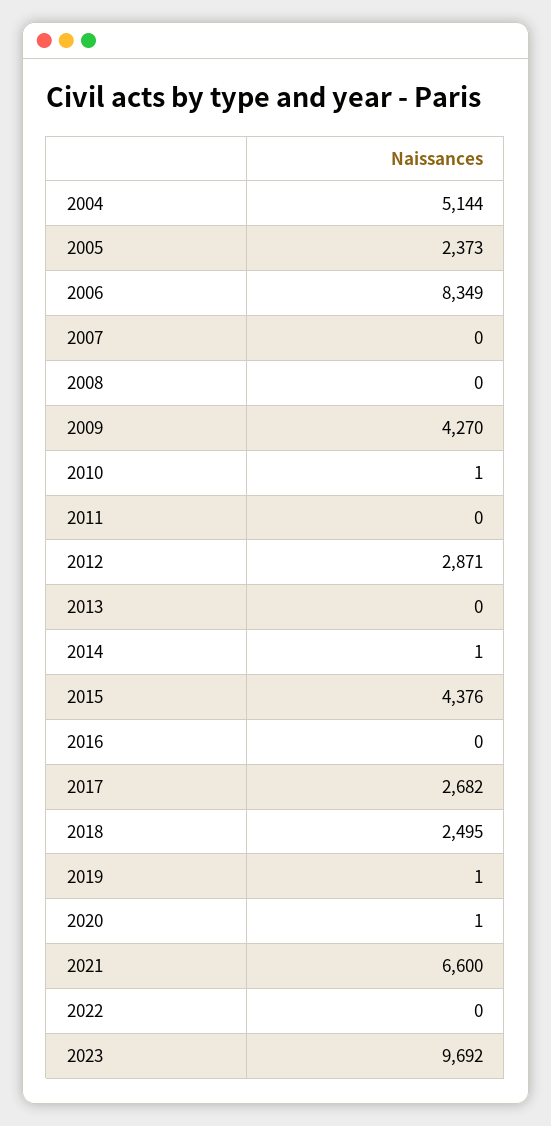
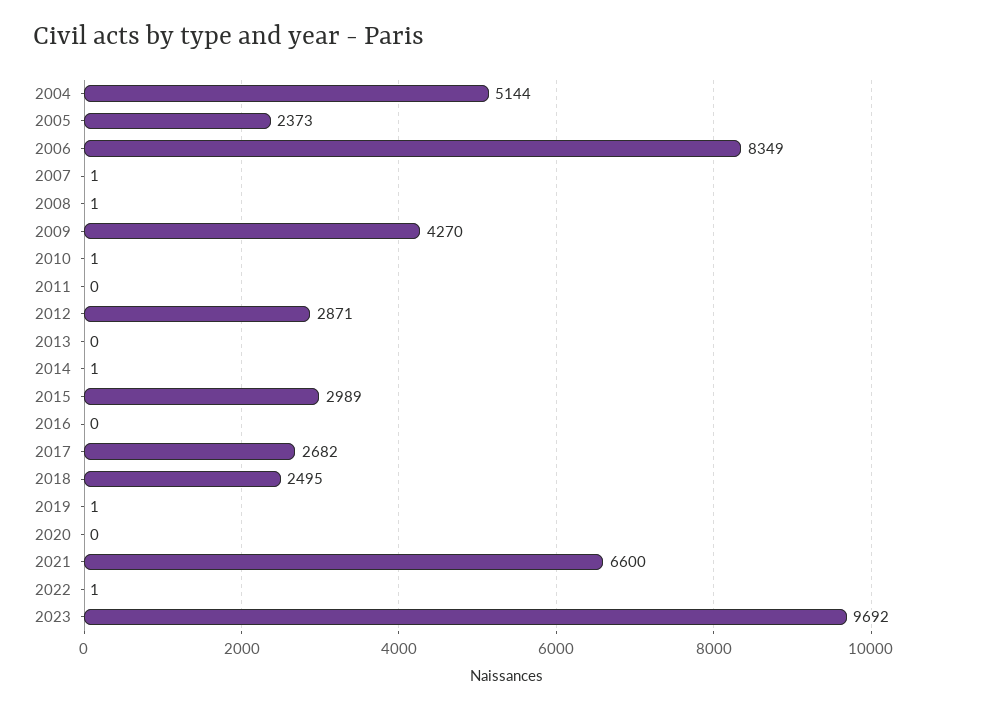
2007: 0 -> 1
2008: 0 -> 1
2015: 4376 -> 2989
2020: 1 -> 0
2022: 0 -> 1

